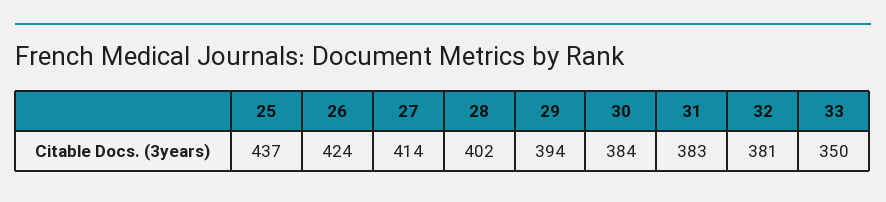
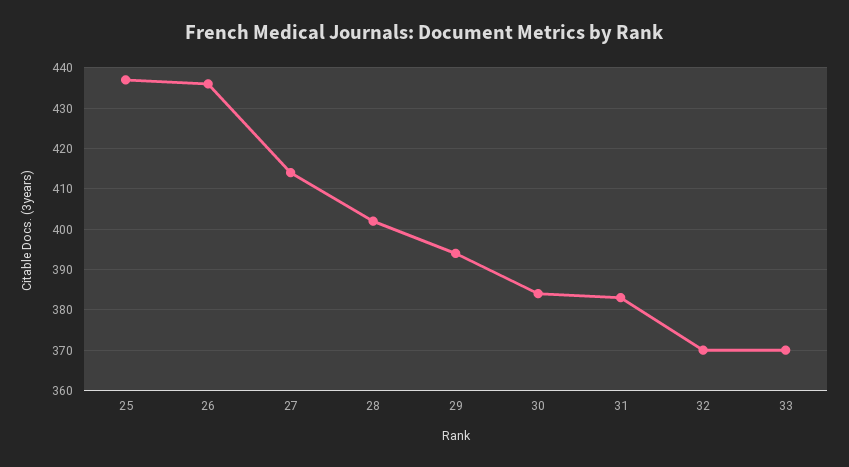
26: 424 -> 435
32: 381 -> 370
33: 350 -> 370

